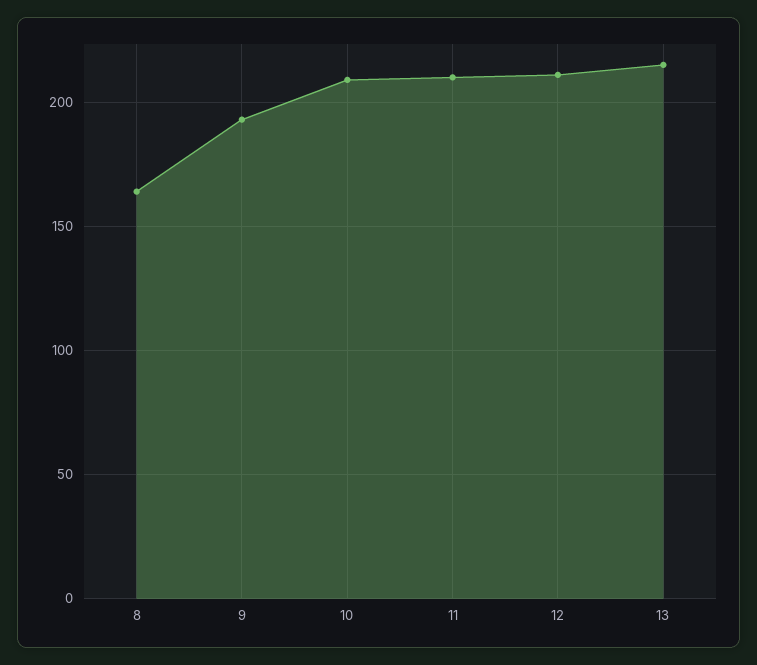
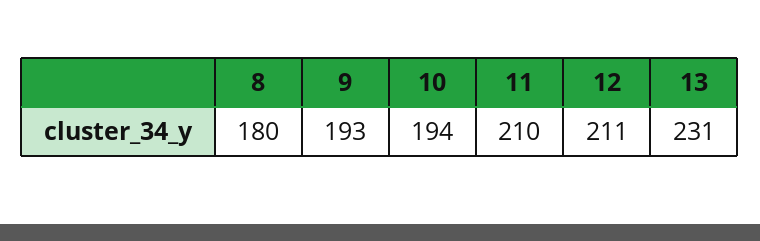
8: 165 -> 180
10: 210 -> 194
13: 215 -> 231

